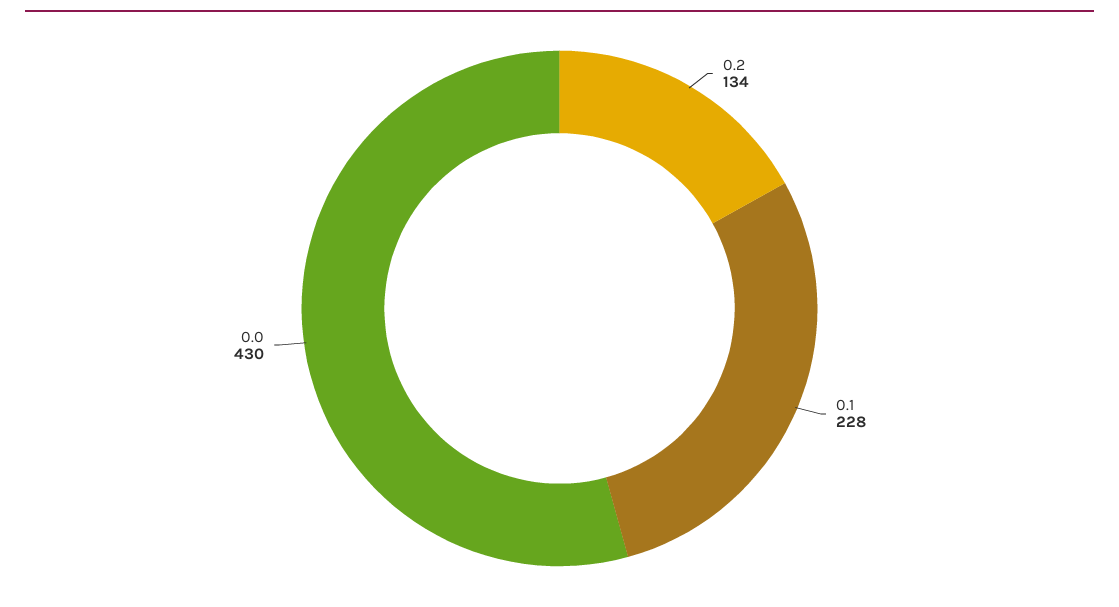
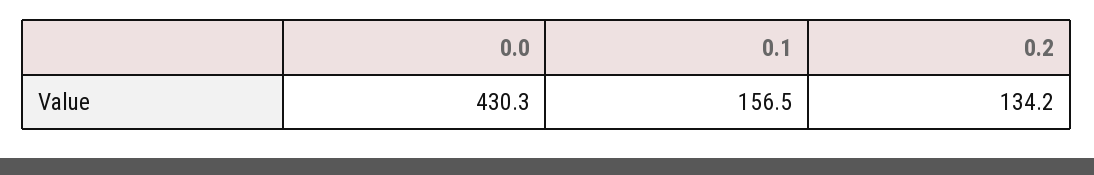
0.1: 228 -> 156.5

